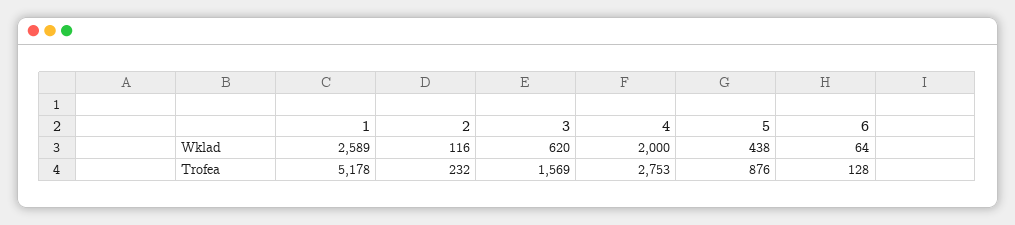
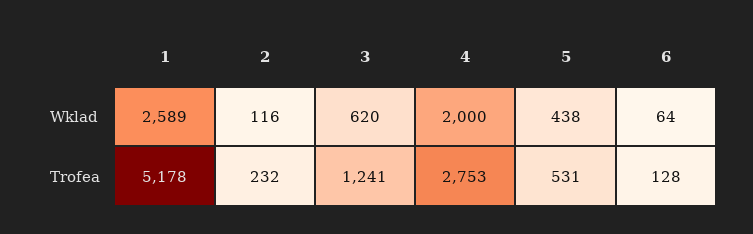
3, Trofea: 1569 -> 1241
5, Trofea: 876 -> 531

